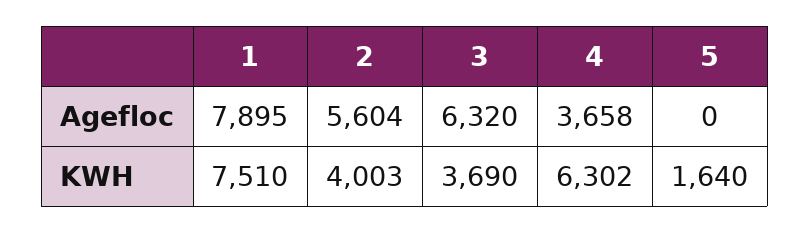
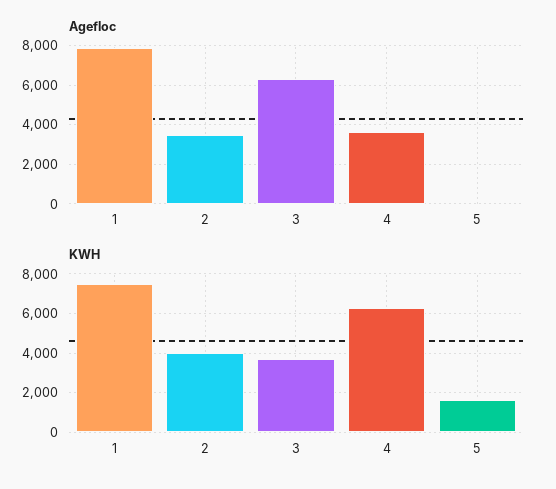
Agefloc, 2: 5604 -> 3500

